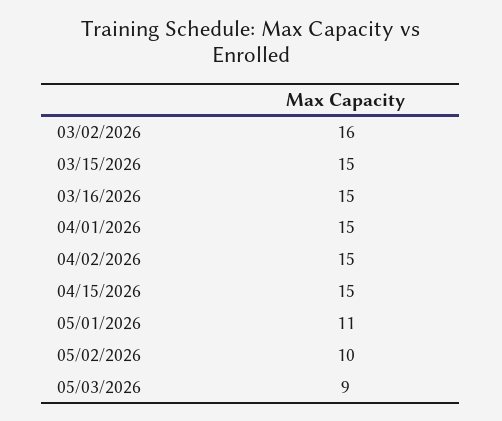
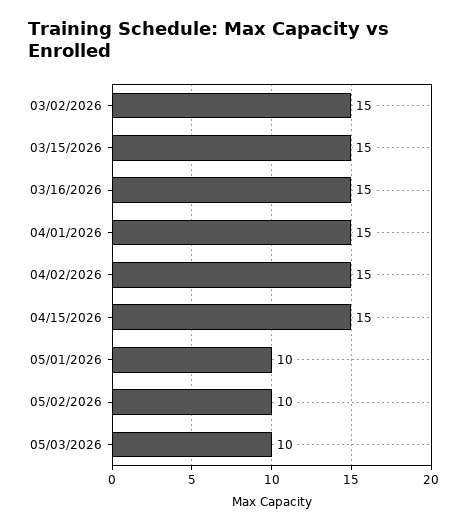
03/02/2026: 16 -> 15
05/01/2026: 11 -> 10
05/03/2026: 9 -> 10

